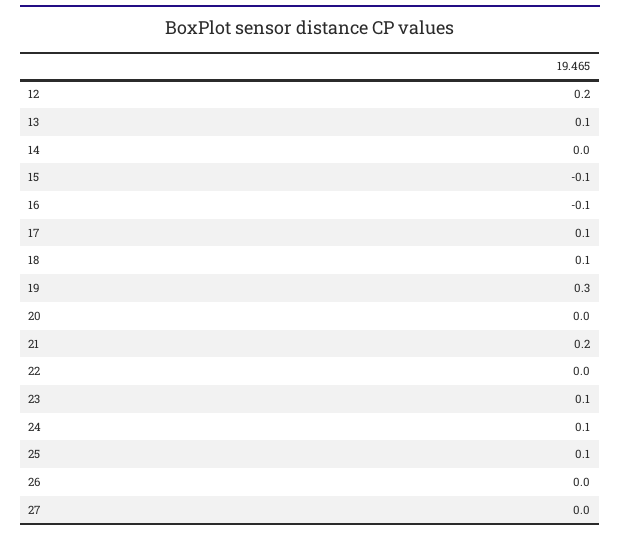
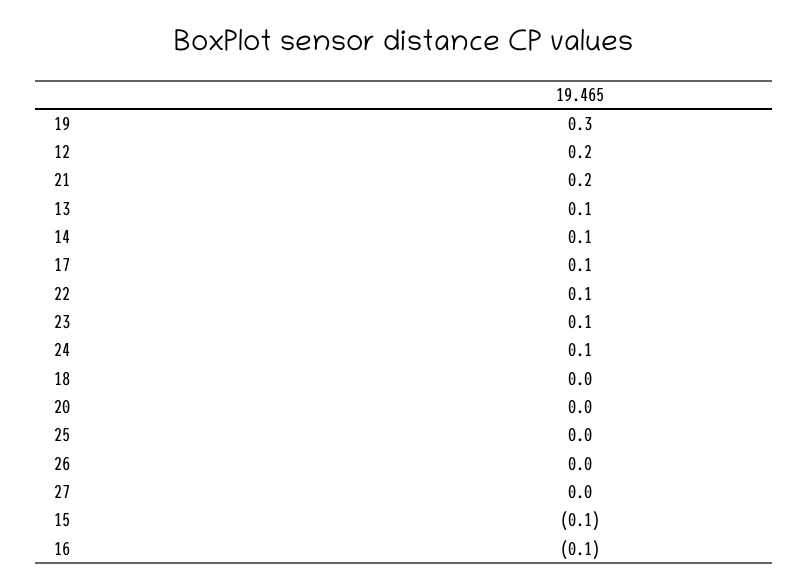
14: 0 -> 0.1
18: 0.1 -> 0
22: 0 -> 0.1
25: 0.1 -> 0

